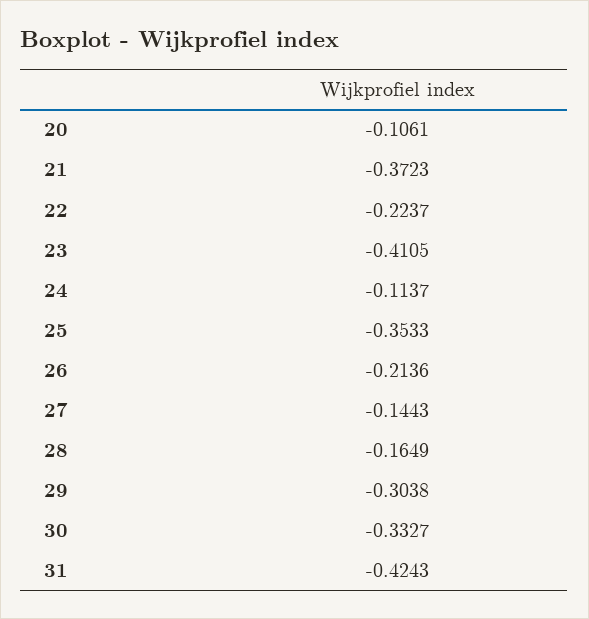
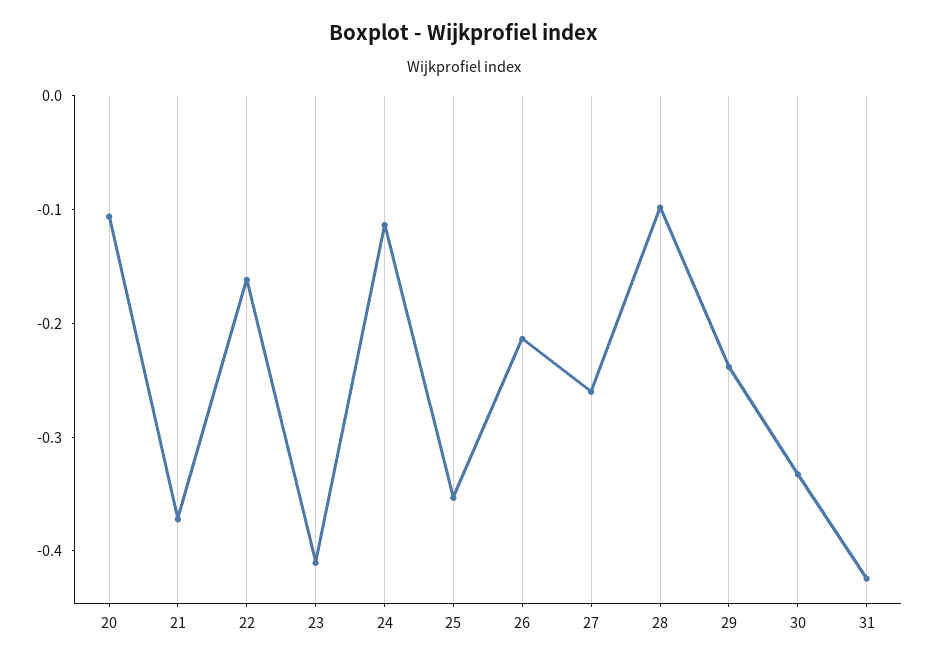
22: -0.2237 -> -0.16
27: -0.1443 -> -0.26
28: -0.1649 -> -0.1
29: -0.3038 -> -0.24

